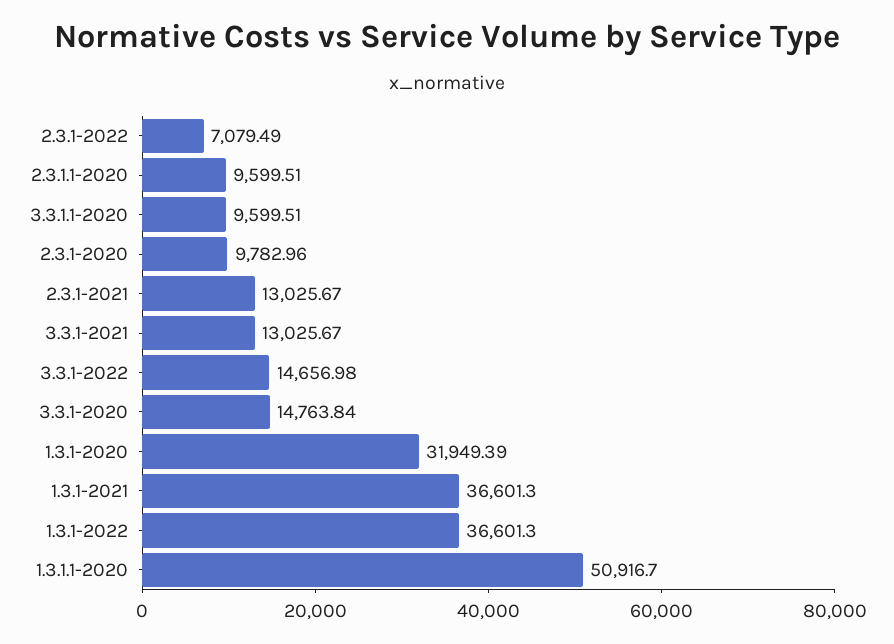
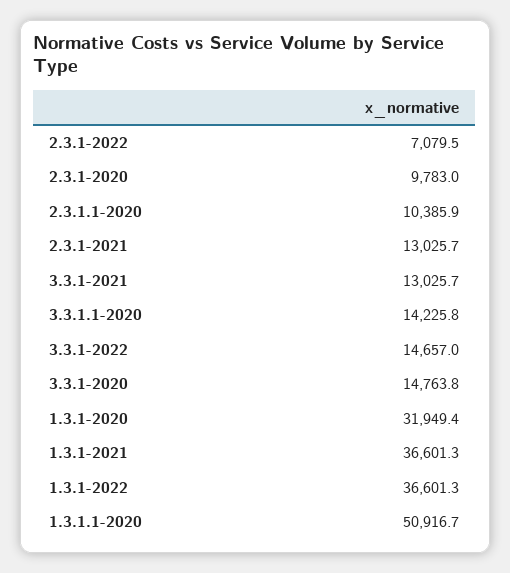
2.3.1.1-2020: 9599.51 -> 10385.9
3.3.1.1-2020: 9599.51 -> 14225.8

